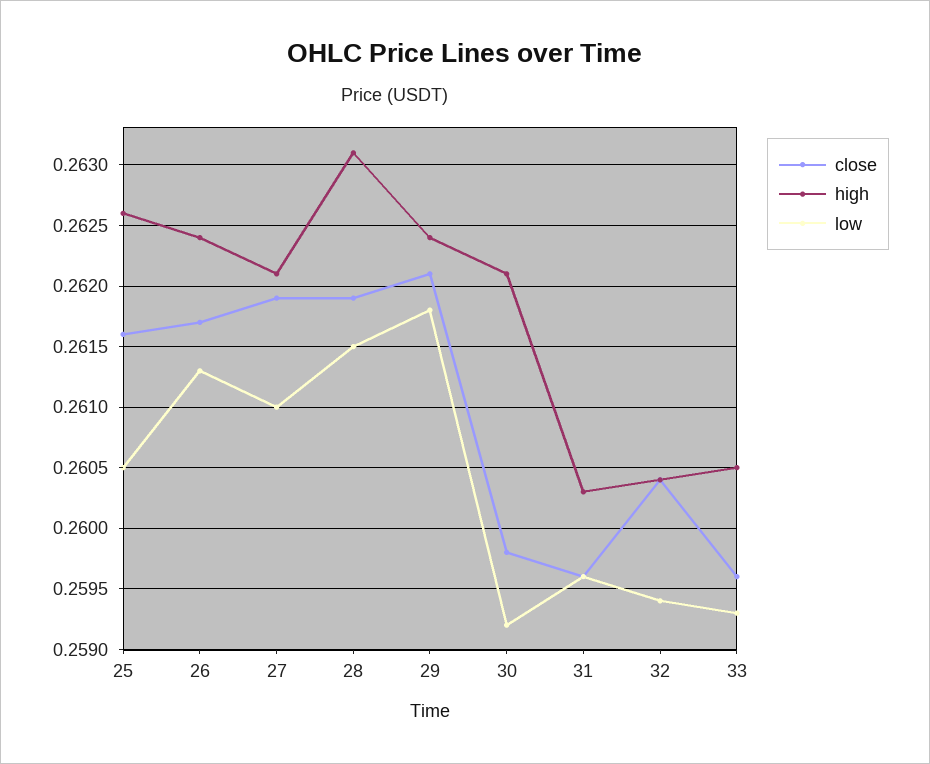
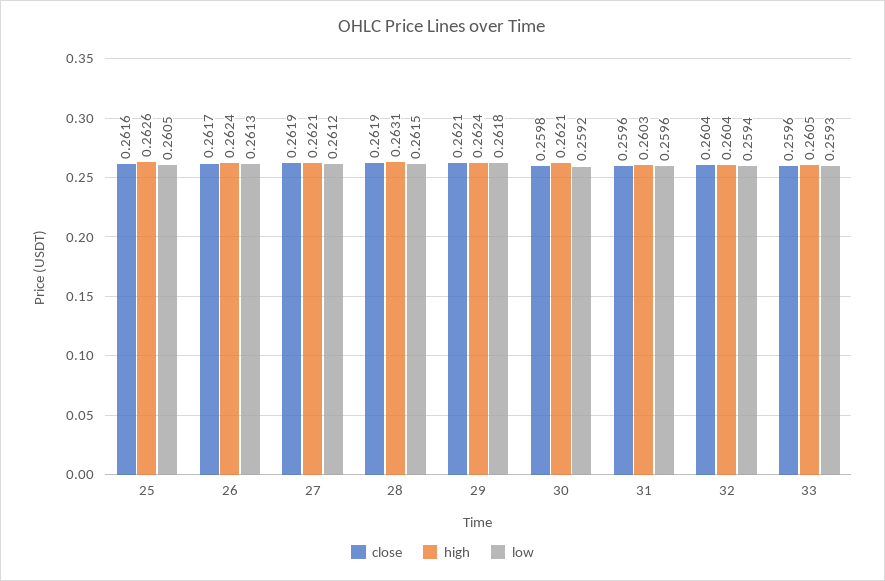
low, 27: 0.261 -> 0.2612

